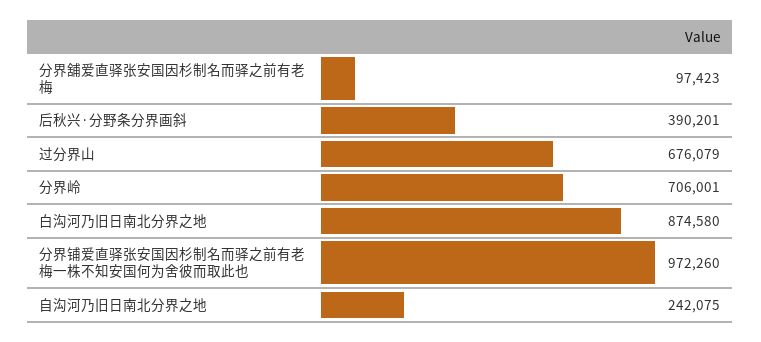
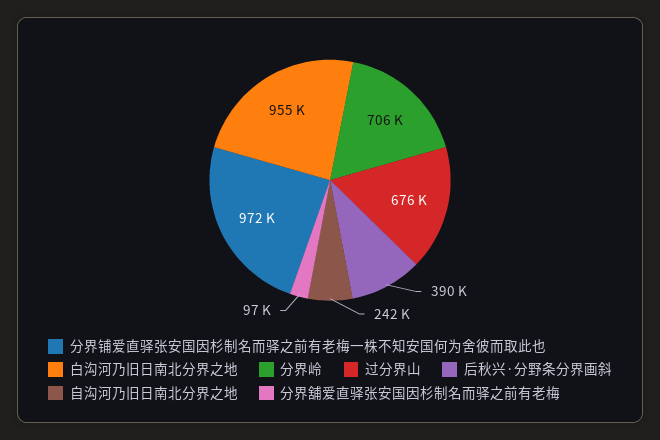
白沟河乃旧日南北分界之地: 874580 -> 955000

